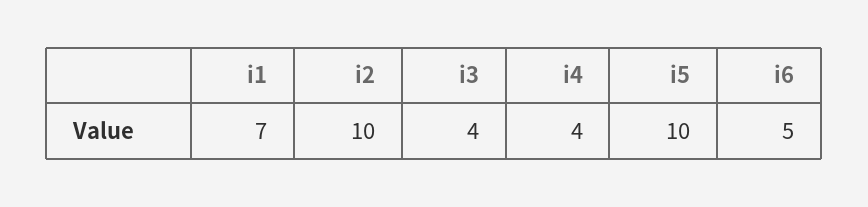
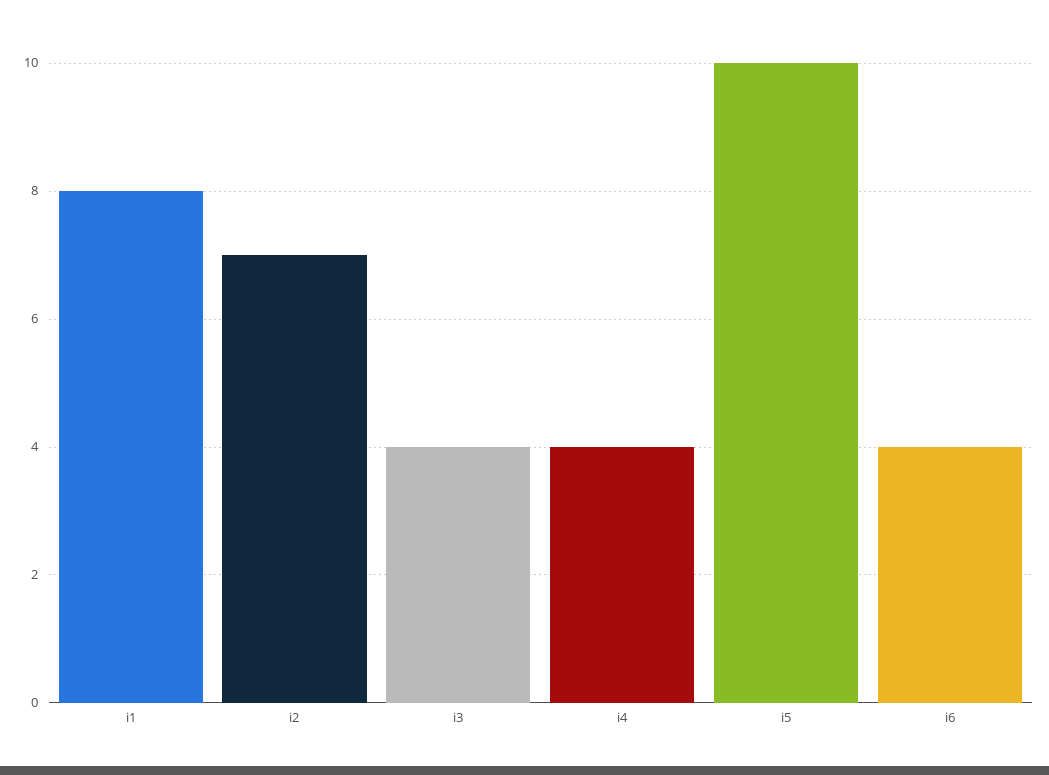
i1: 7 -> 8
i2: 10 -> 7
i6: 5 -> 4

